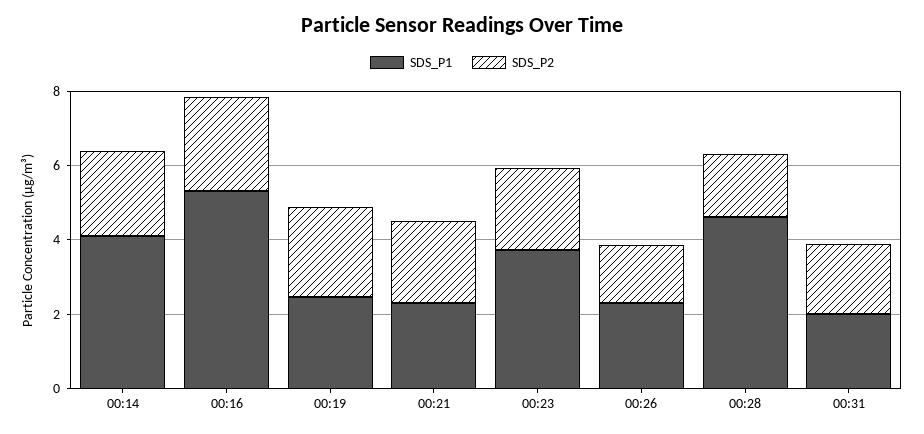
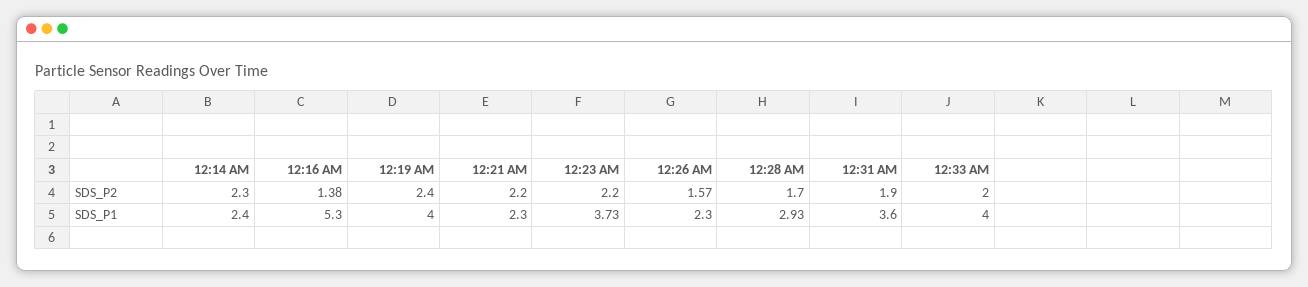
SDS_P1, 00:14: 4 -> 2.4
SDS_P2, 00:16: 2.5 -> 1.38
SDS_P1, 00:19: 2.5 -> 4
SDS_P1, 00:28: 4.5 -> 2.93
SDS_P1, 00:31: 2 -> 3.6
SDS_P2, 12:33 AM: none -> 2
SDS_P1, 12:33 AM: none -> 4

